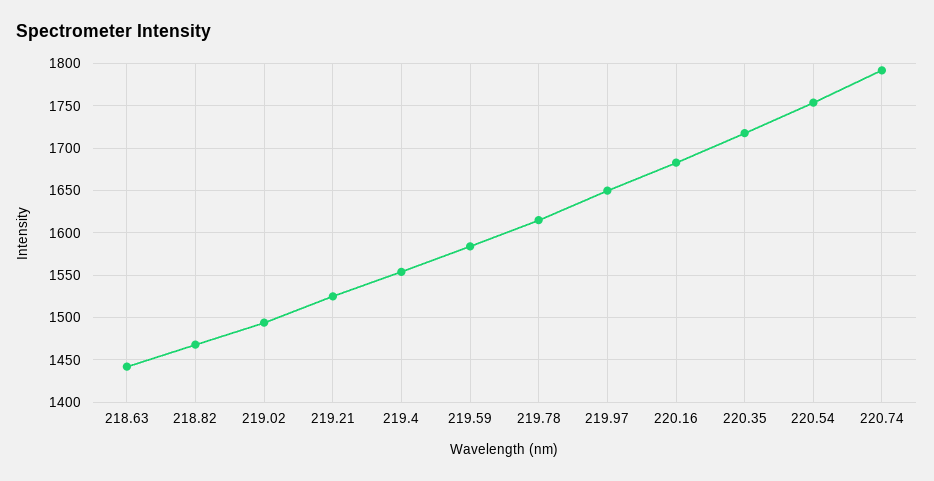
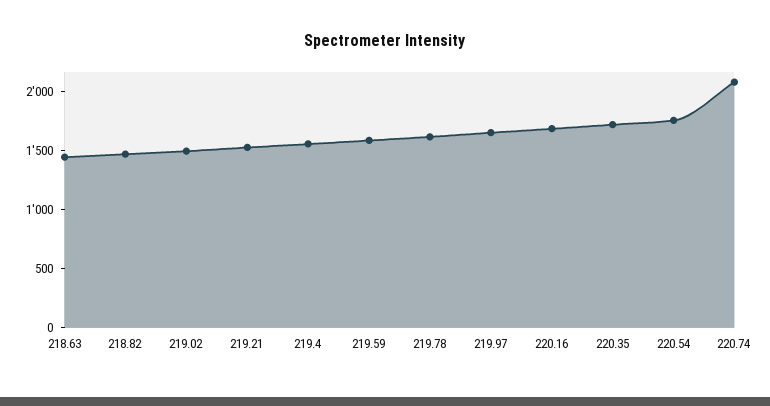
220.74: 1790 -> 2100

